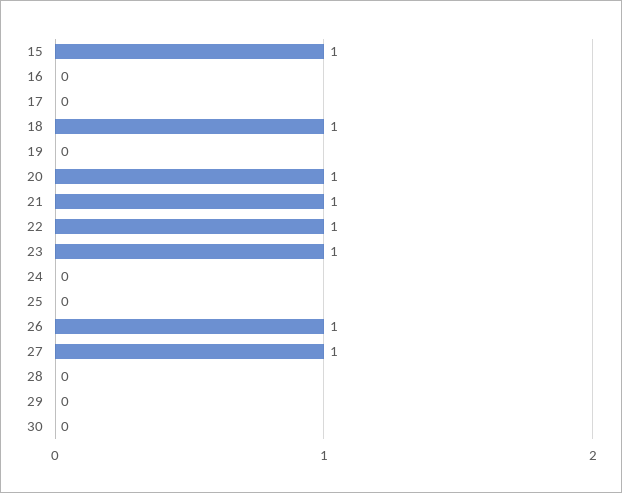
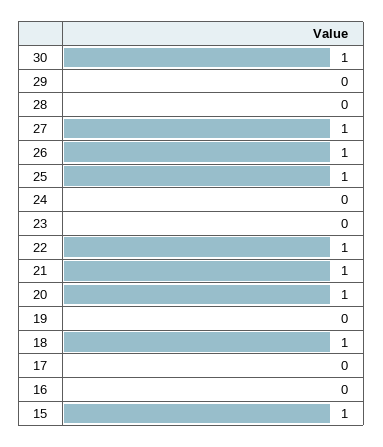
23: 1 -> 0
25: 0 -> 1
30: 0 -> 1

